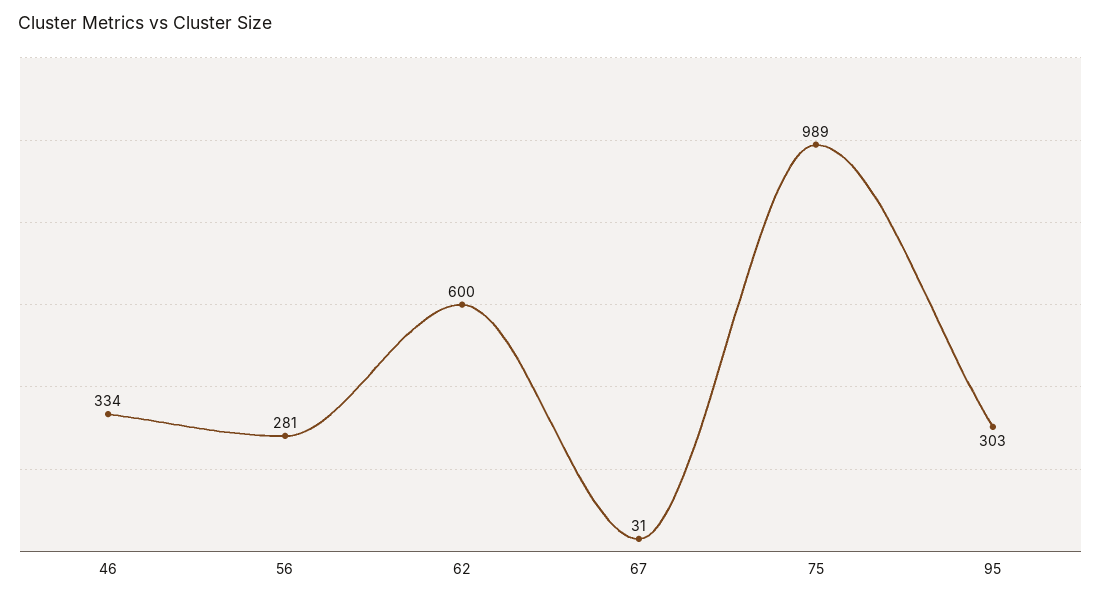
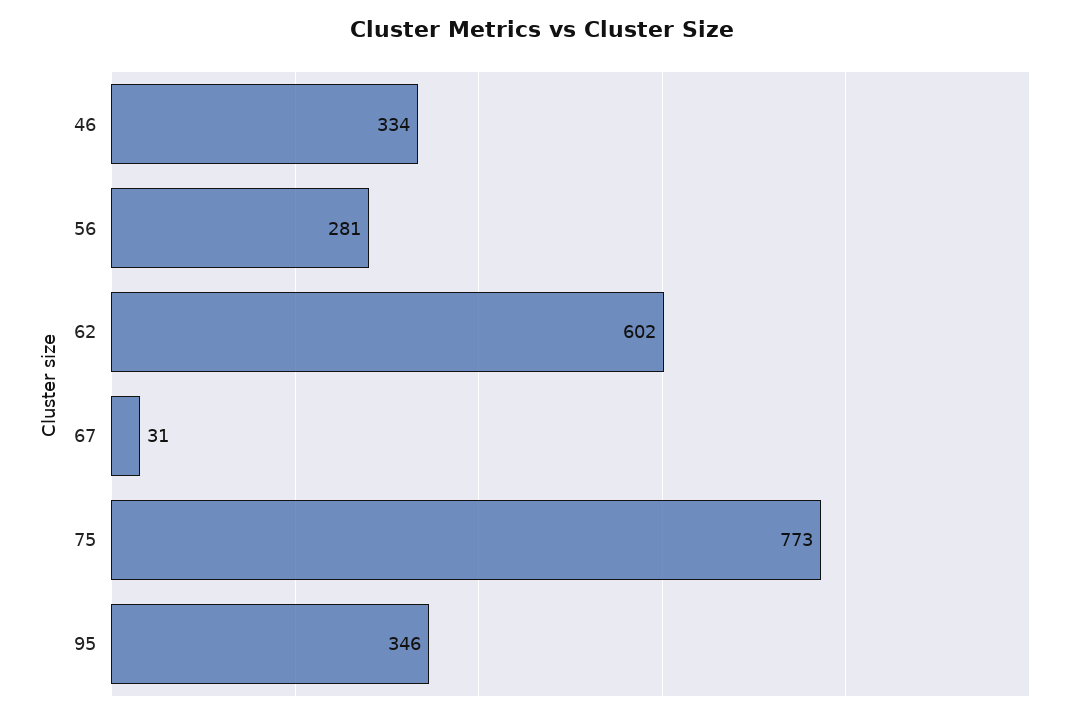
62: 600 -> 602
75: 989 -> 773
95: 303 -> 346

